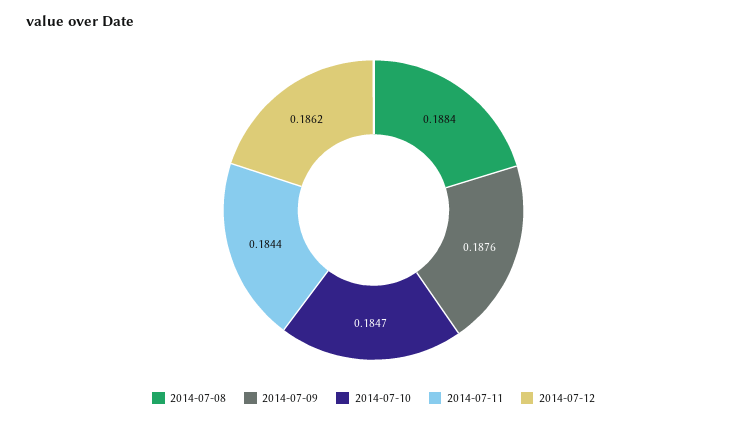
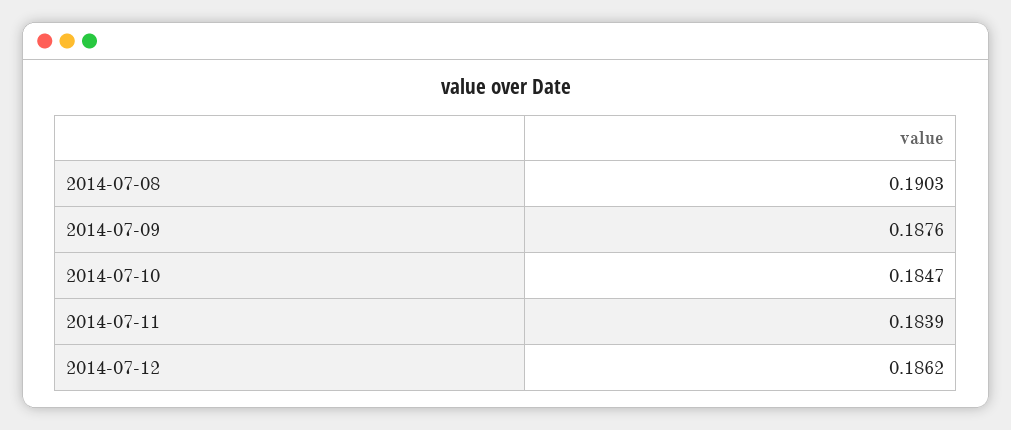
2014-07-08: 0.1884 -> 0.1903
2014-07-11: 0.1844 -> 0.1839

